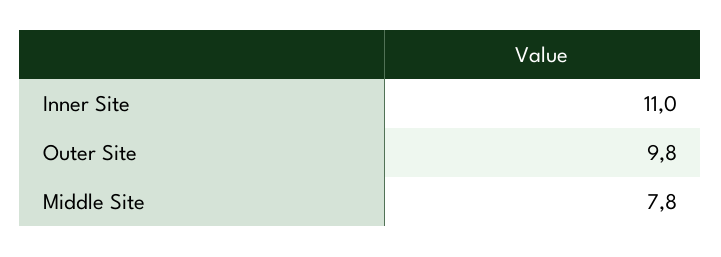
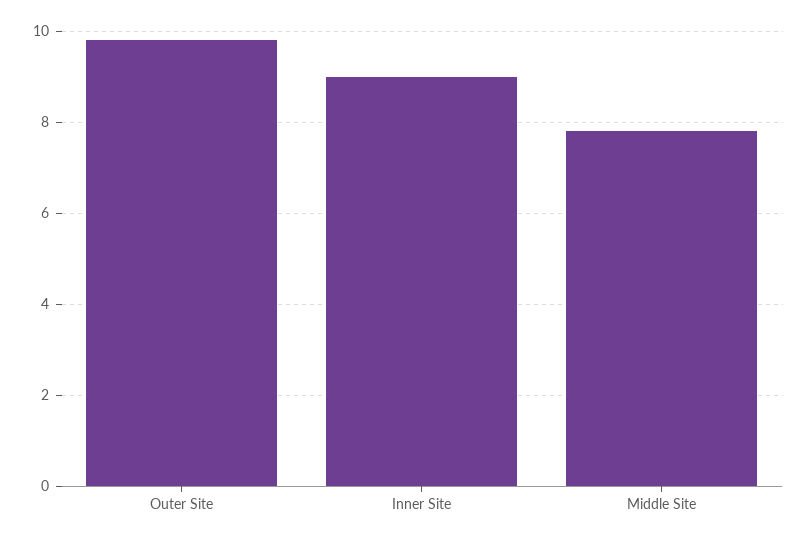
Inner Site: 11 -> 9

